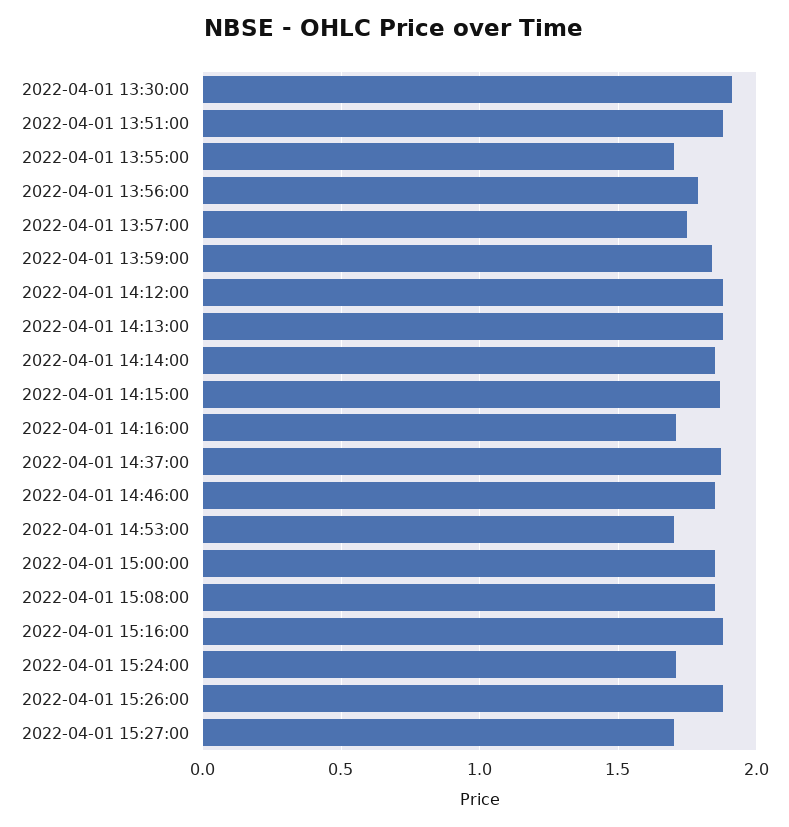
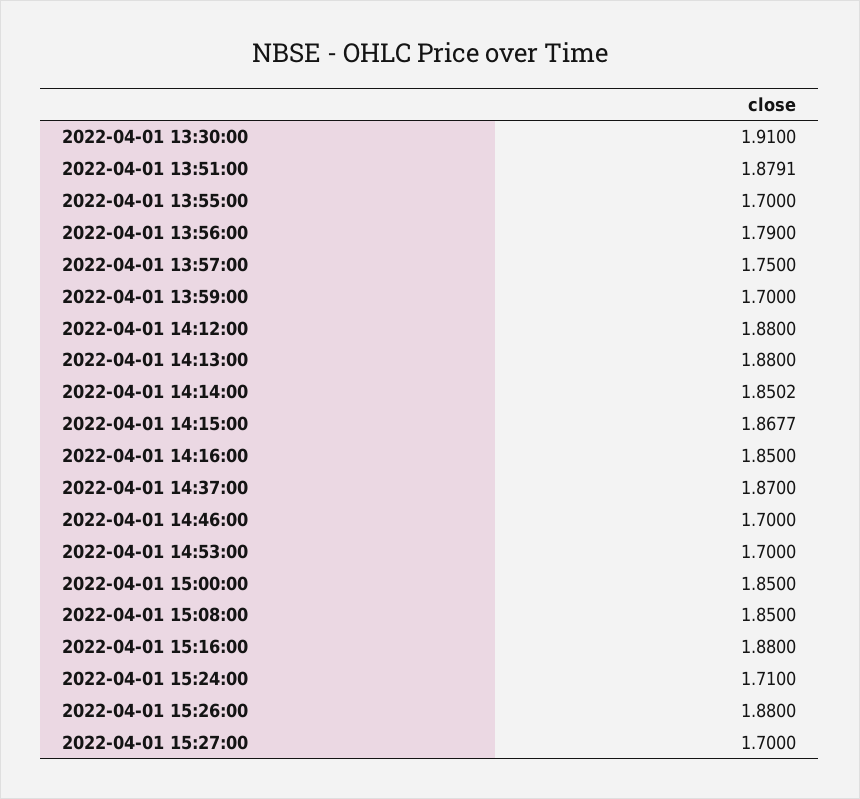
2022-04-01 13:59:00: 1.85 -> 1.7
2022-04-01 14:16:00: 1.7 -> 1.85
2022-04-01 14:46:00: 1.85 -> 1.7

